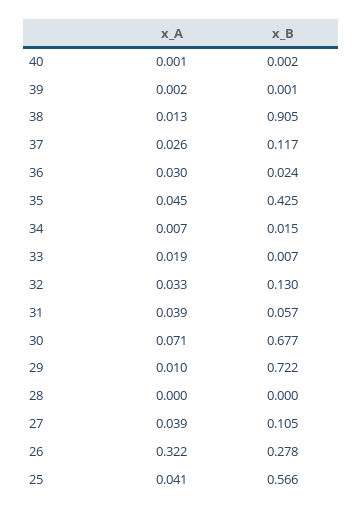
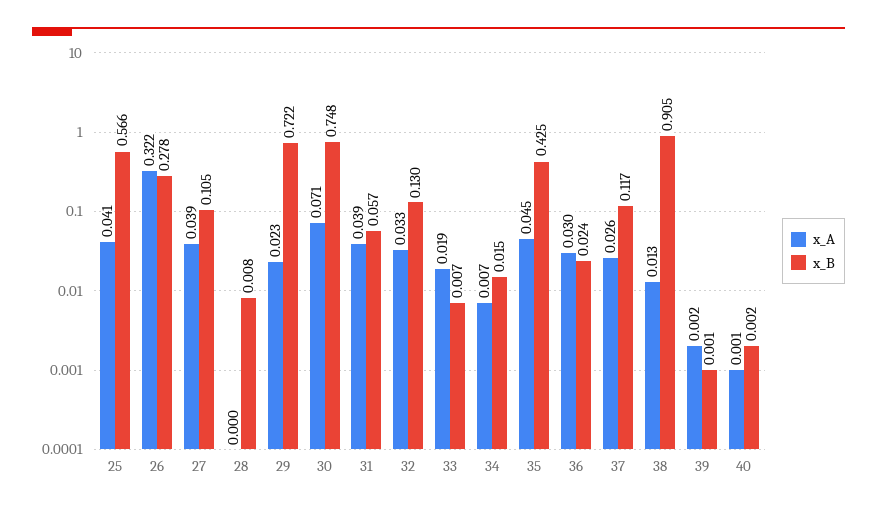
x_B, 30: 0.677 -> 0.748
x_A, 29: 0.01 -> 0.023
x_B, 28: 0 -> 0.008

